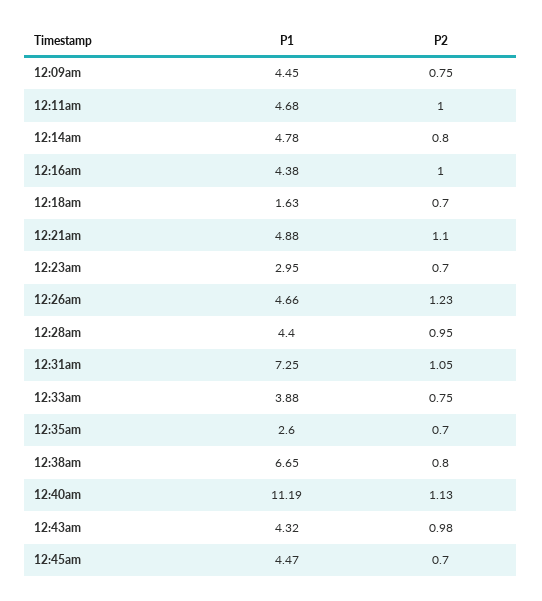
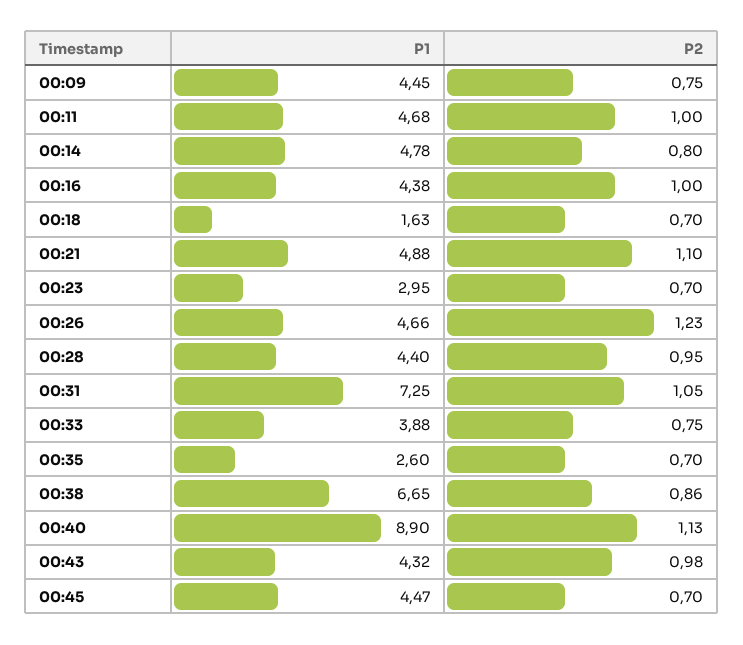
P2, 12:38am: 0.8 -> 0.86
P1, 12:40am: 11.19 -> 8.9

